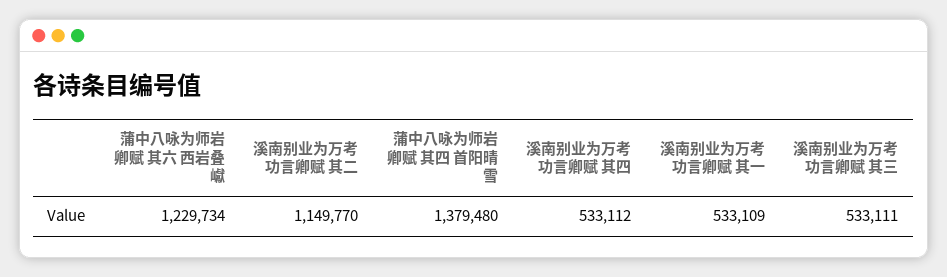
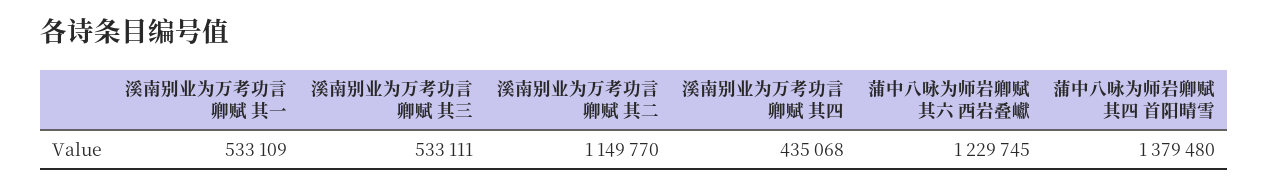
蒲中八咏为师岩卿赋 其六 西岩叠巘: 1229734 -> 1229745
溪南别业为万考功言卿赋 其四: 533112 -> 435068

